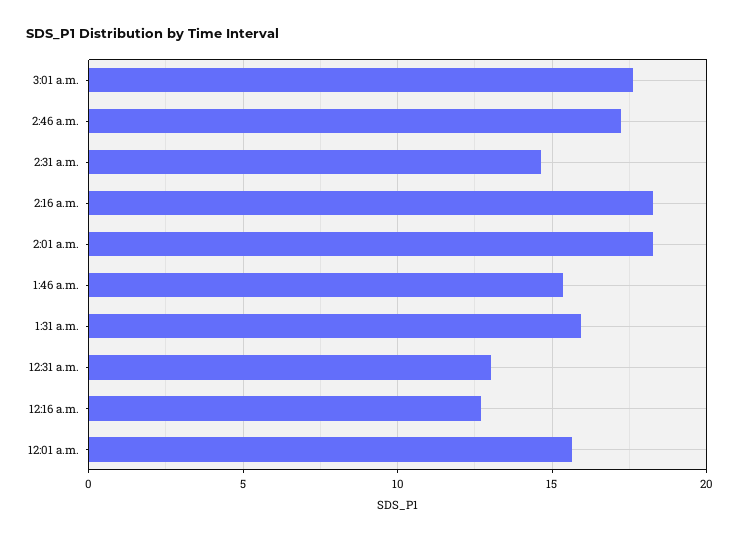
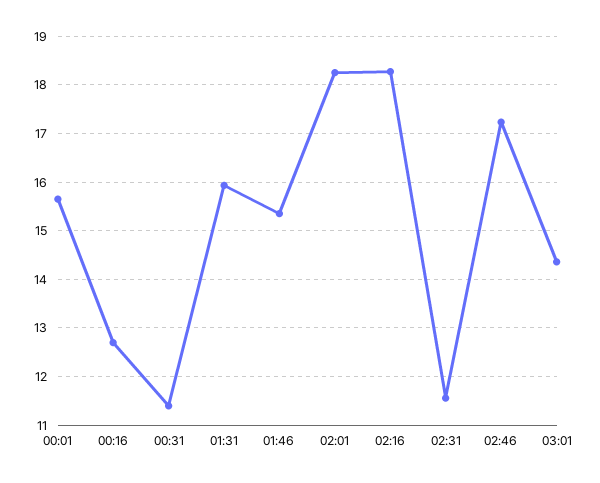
3:01 a.m.: 17.5 -> 14.4
2:31 a.m.: 14.5 -> 11.6
12:31 a.m.: 13 -> 11.4

